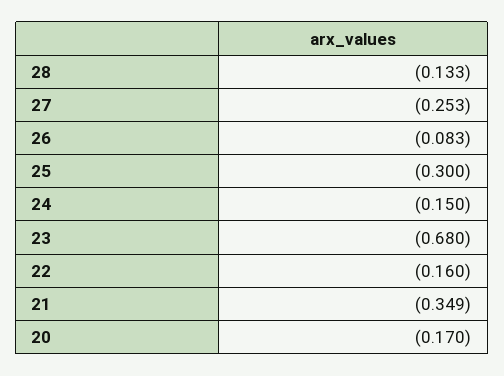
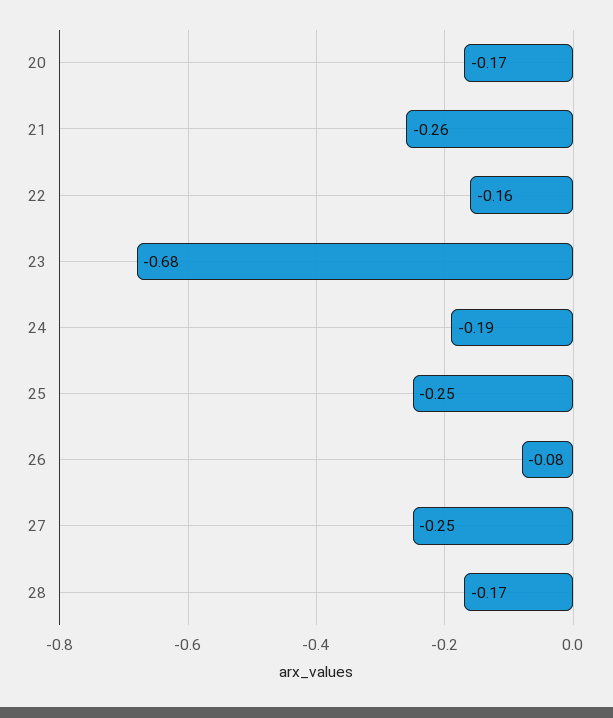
28: -0.133 -> -0.17
25: -0.3 -> -0.25
24: -0.15 -> -0.19
21: -0.349 -> -0.26

